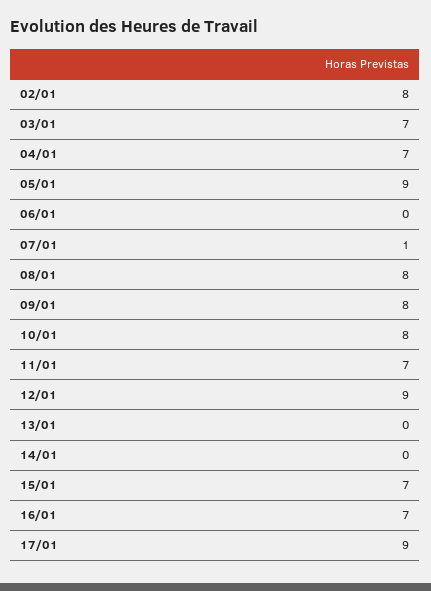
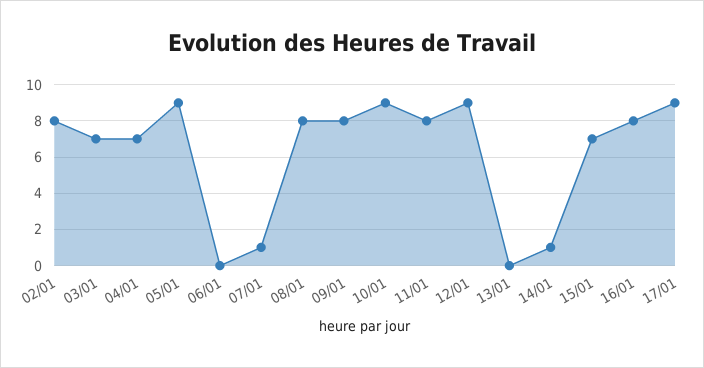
10/01: 8 -> 9
11/01: 7 -> 8
14/01: 0 -> 1
16/01: 7 -> 8

